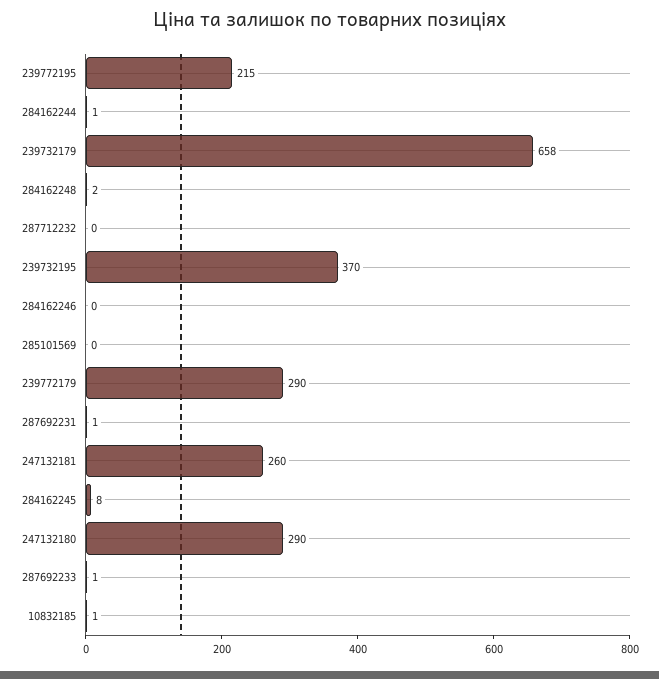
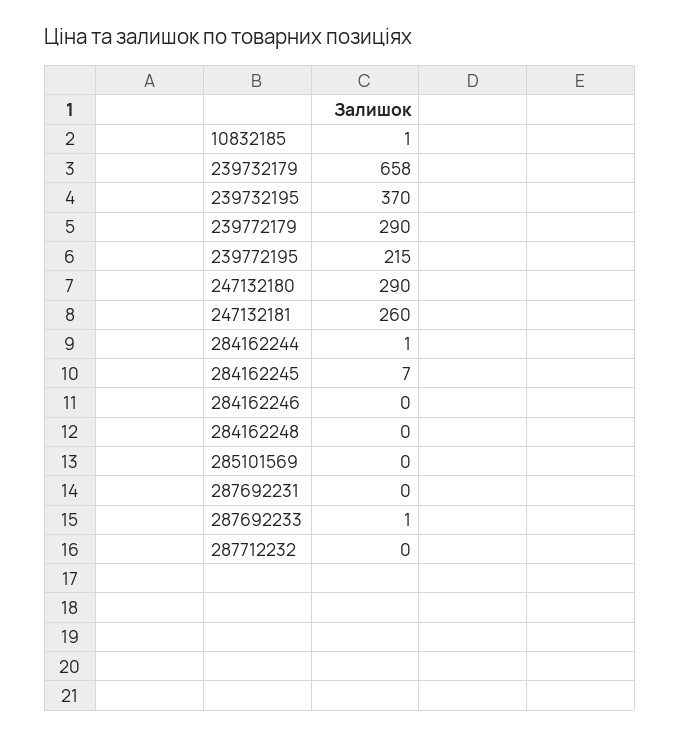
284162248: 2 -> 0
287692231: 1 -> 0
284162245: 8 -> 7

